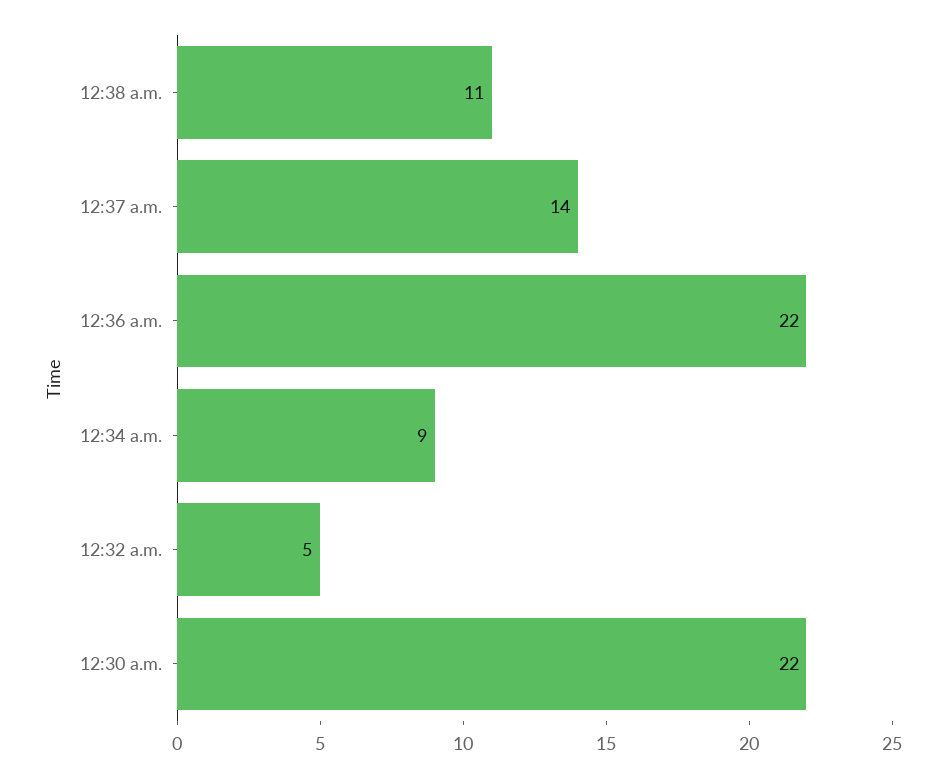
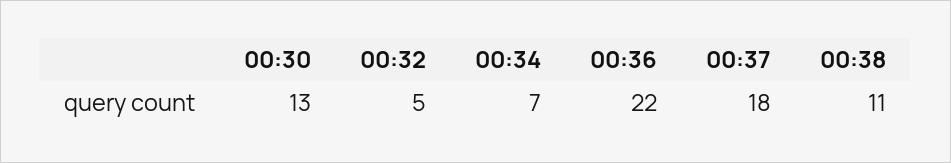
12:37 a.m.: 14 -> 18
12:34 a.m.: 9 -> 7
12:30 a.m.: 22 -> 13

